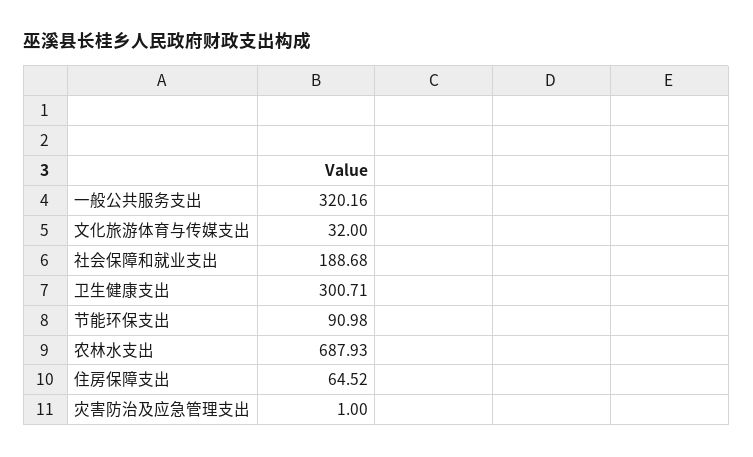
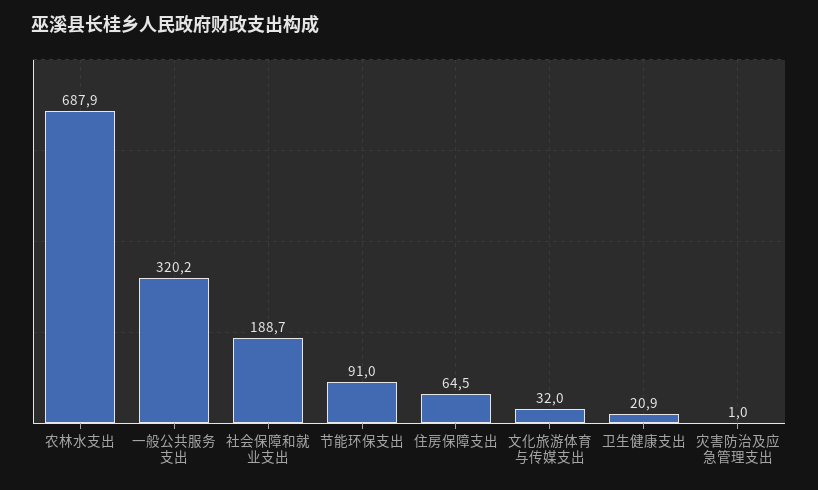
卫生健康支出: 300.71 -> 20.9

